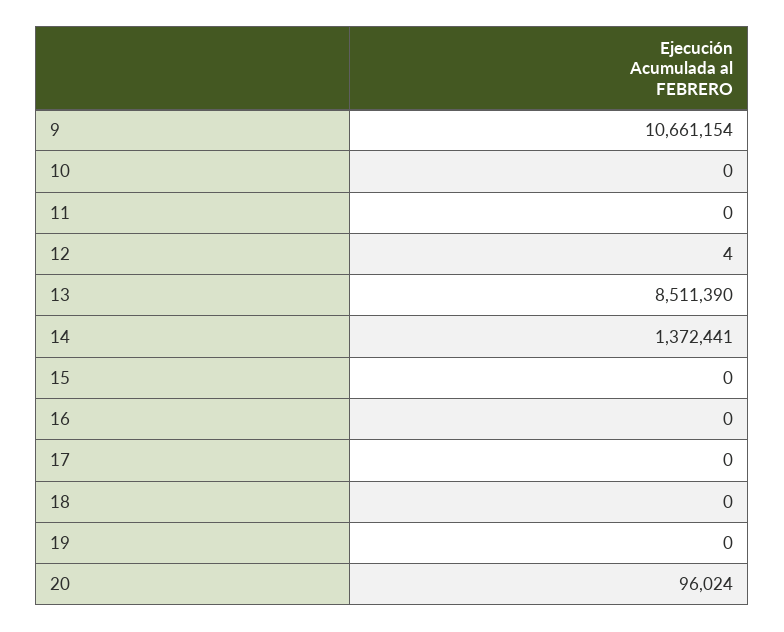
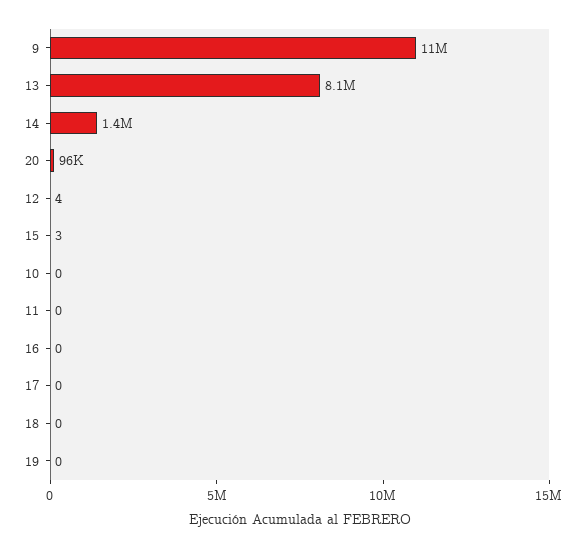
13: 8511390 -> 8100000
15: 0 -> 3

